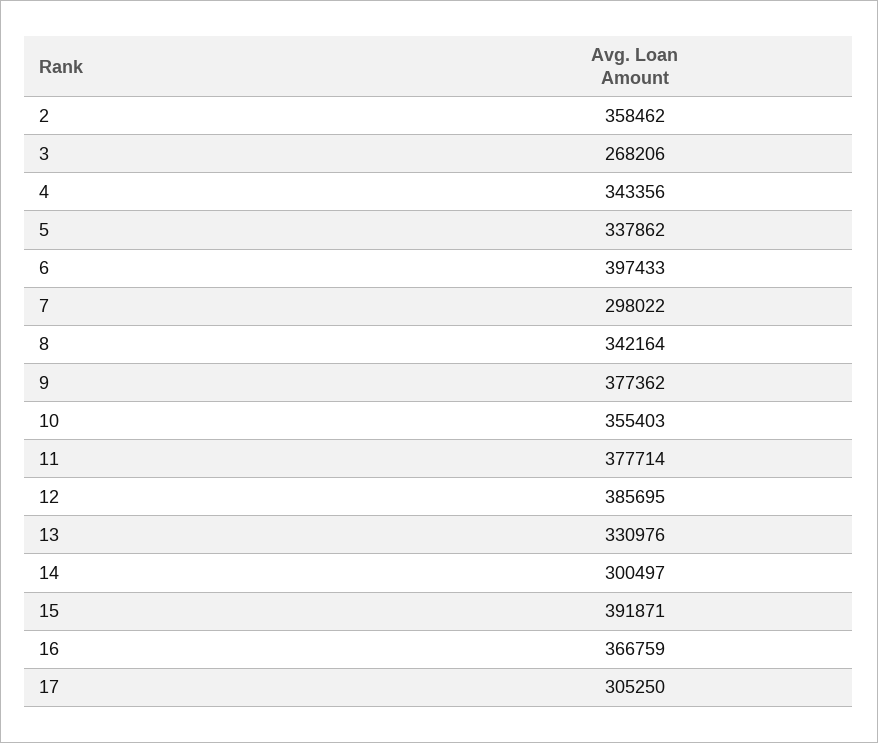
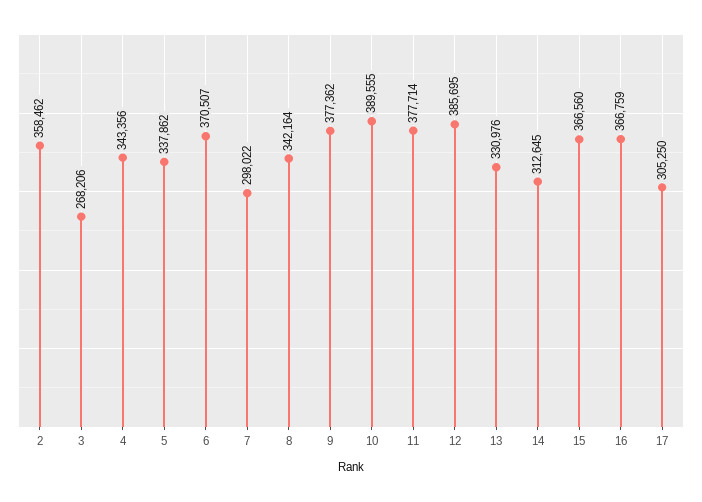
6: 397433 -> 370507
10: 355403 -> 389555
14: 300497 -> 312645
15: 391871 -> 366560

